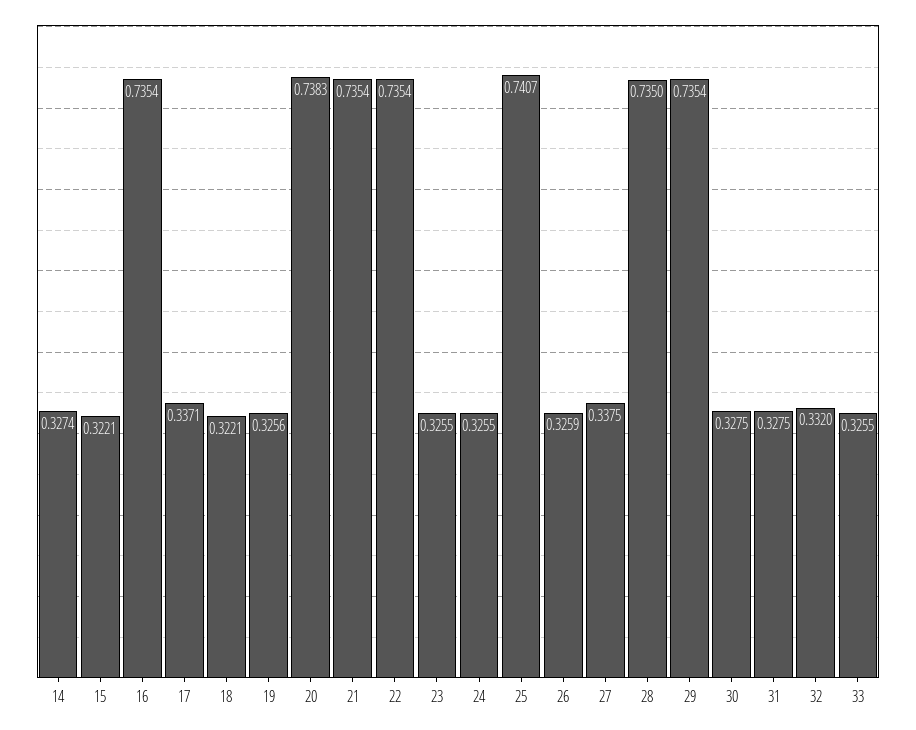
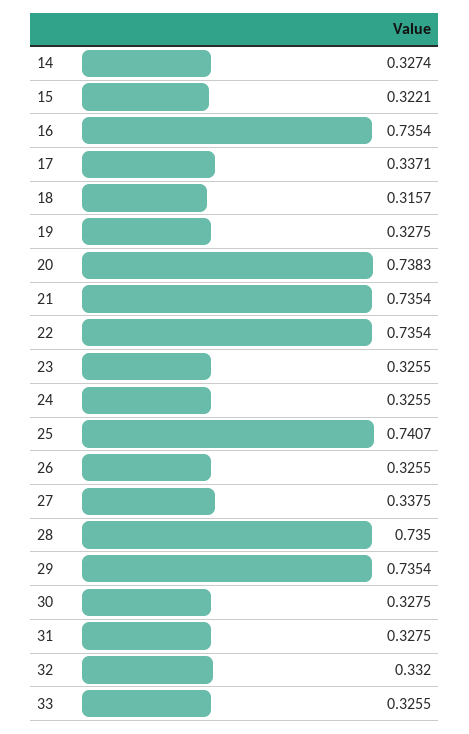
18: 0.3221 -> 0.3157
19: 0.3256 -> 0.3275
26: 0.3259 -> 0.3255

